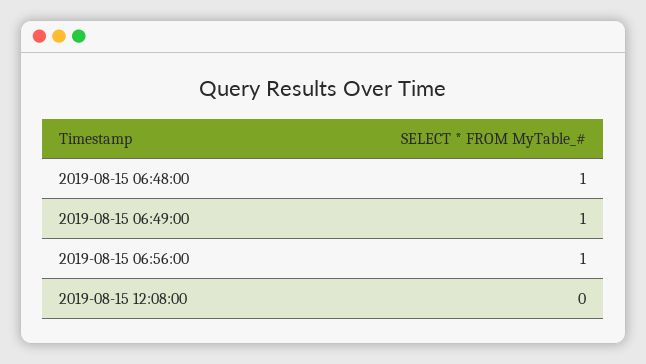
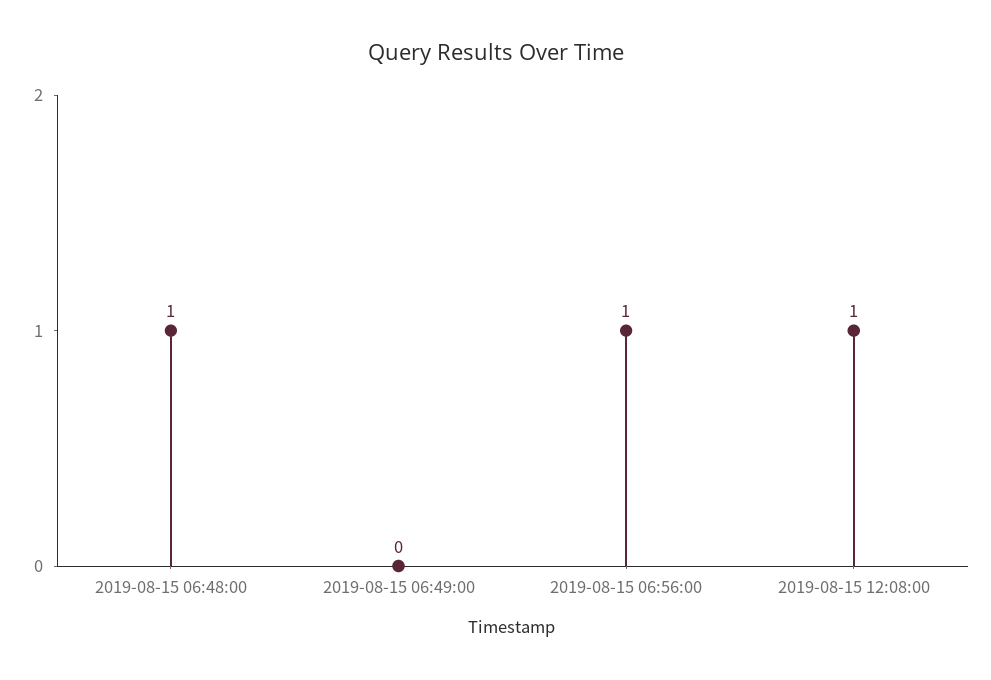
2019-08-15 06:49:00: 1 -> 0
2019-08-15 12:08:00: 0 -> 1

